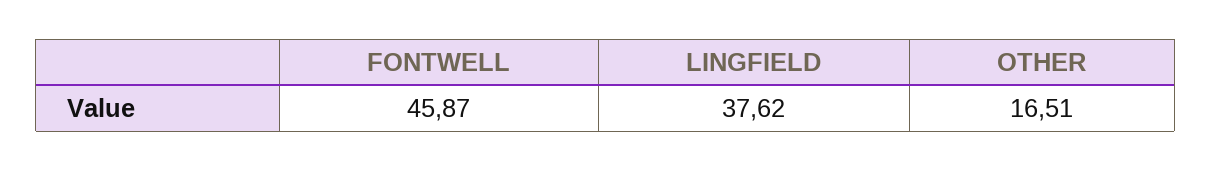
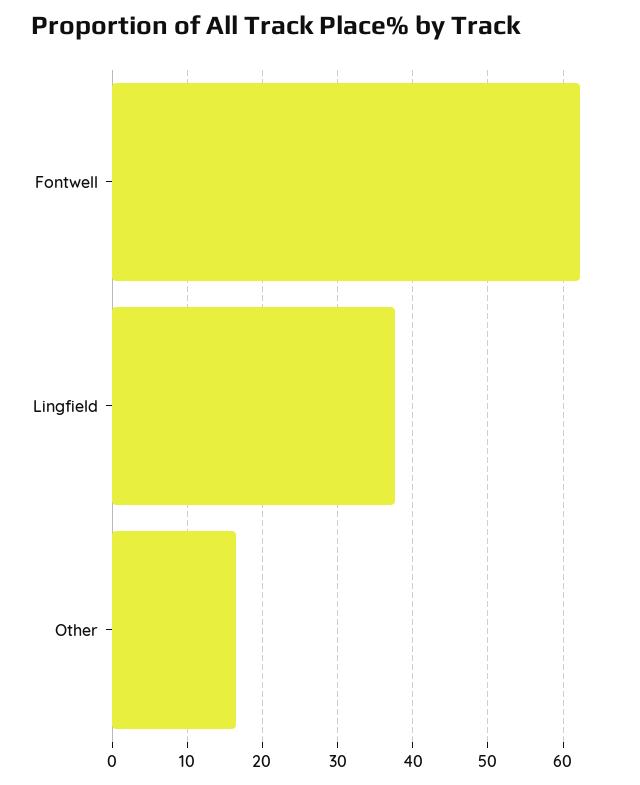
FONTWELL: 45.87 -> 62

